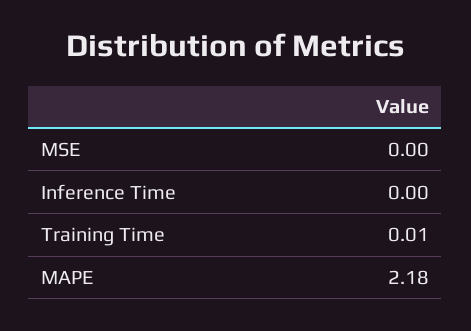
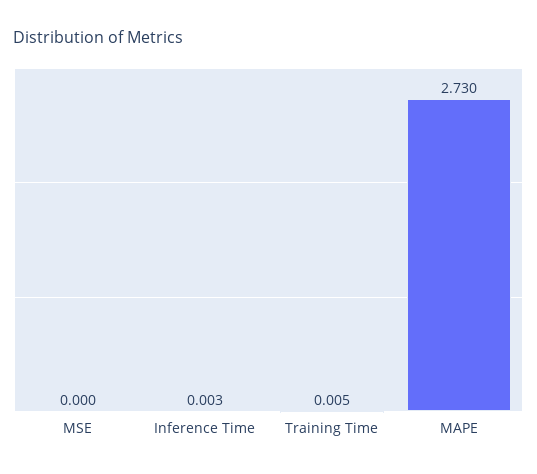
MAPE: 2.18 -> 2.73

